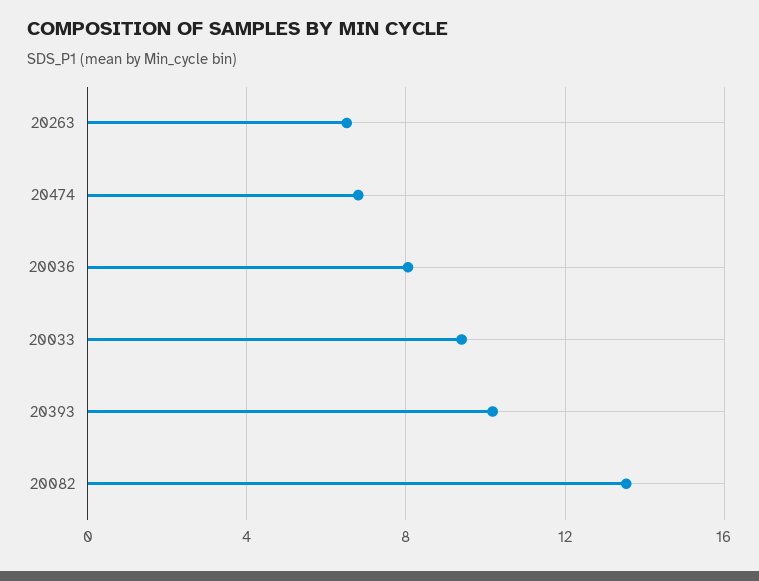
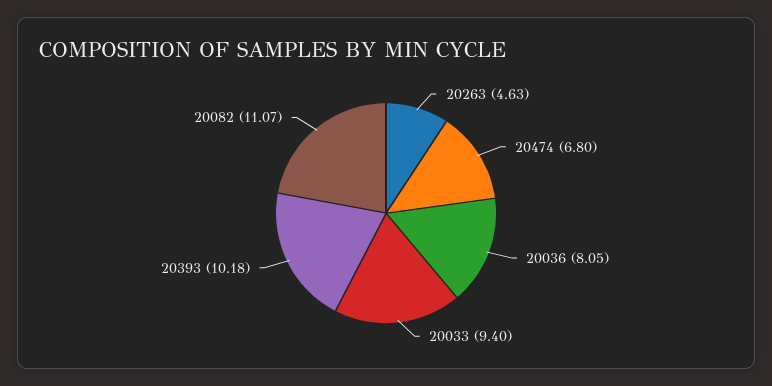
20263: 6.5 -> 4.63
20082: 13.5 -> 11.07

